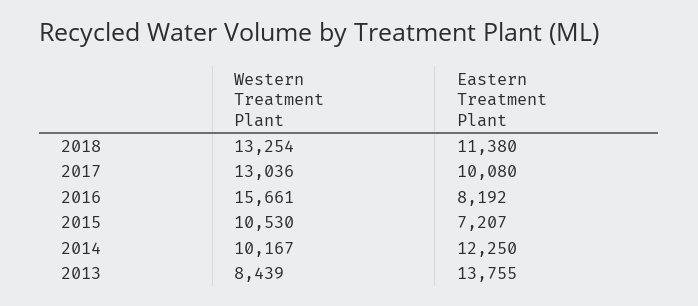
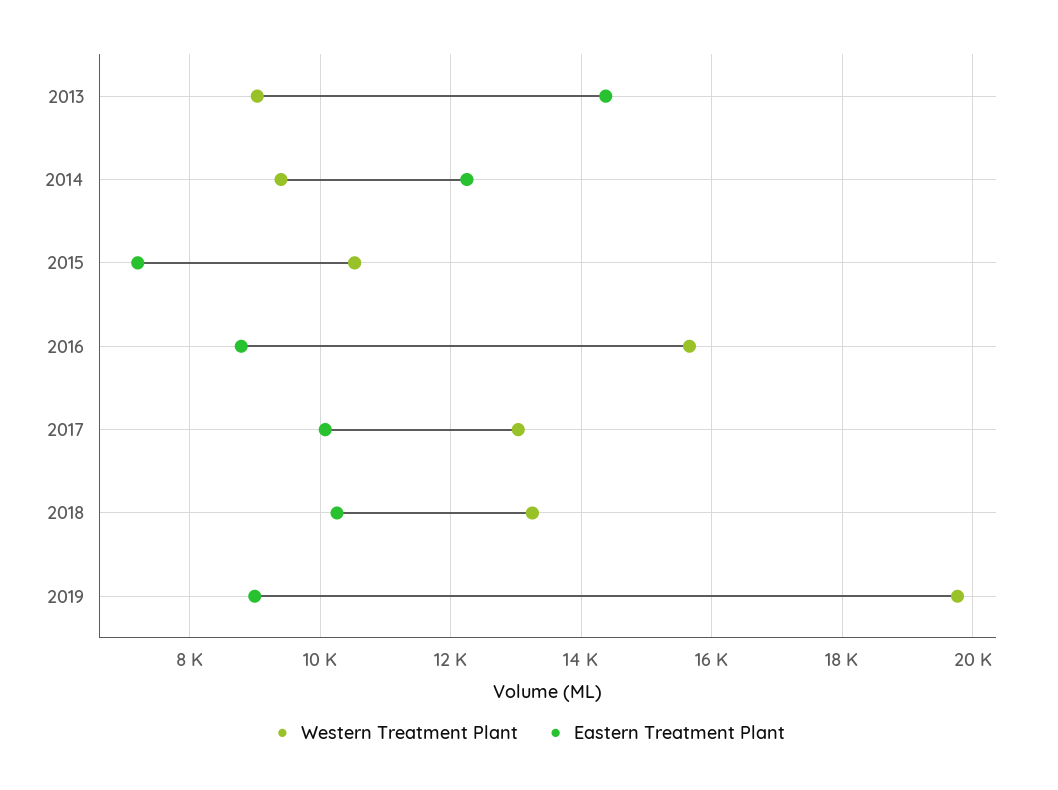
Eastern Treatment Plant, 2018: 11380 -> 10200
Eastern Treatment Plant, 2016: 8192 -> 8800
Western Treatment Plant, 2014: 10167 -> 9400
Western Treatment Plant, 2013: 8439 -> 9000
Eastern Treatment Plant, 2013: 13755 -> 14400
Western Treatment Plant, 2019: none -> 19800
Eastern Treatment Plant, 2019: none -> 9000

